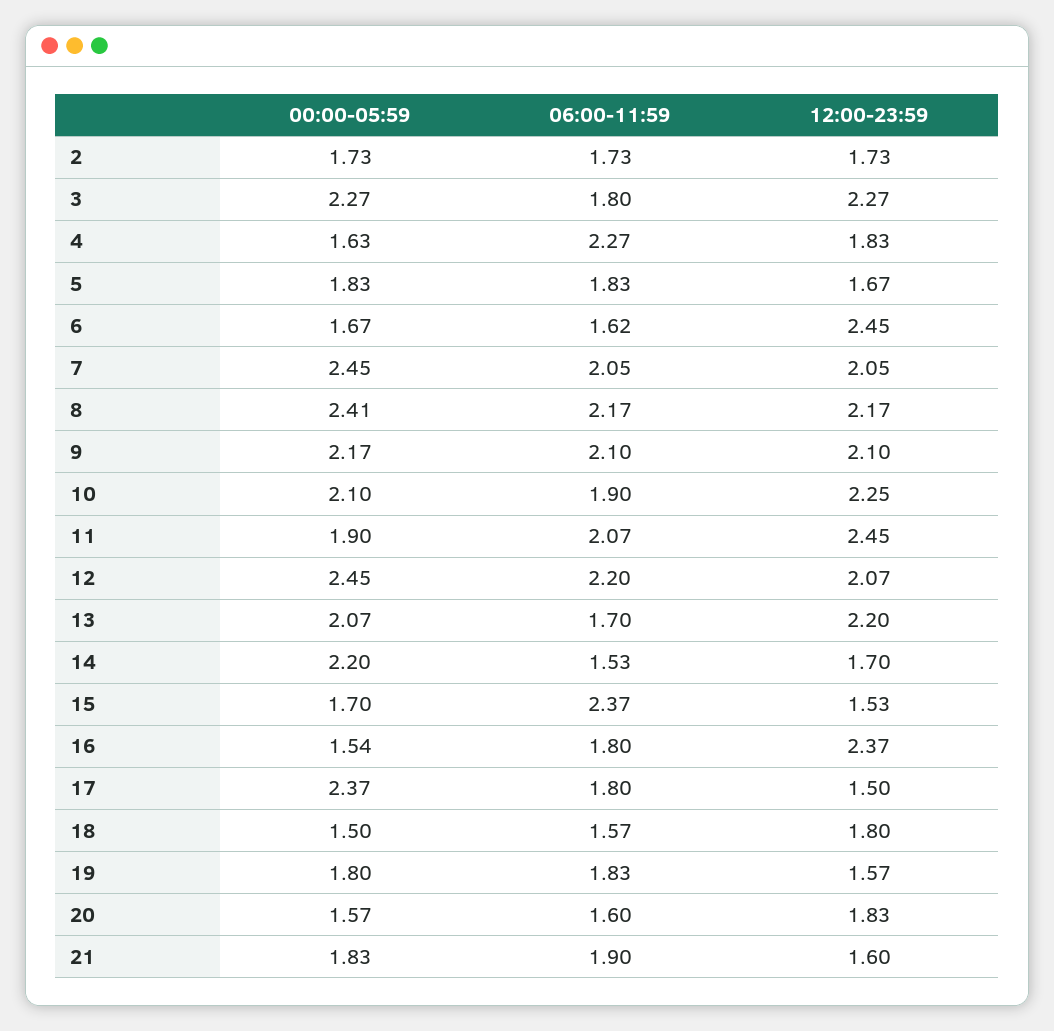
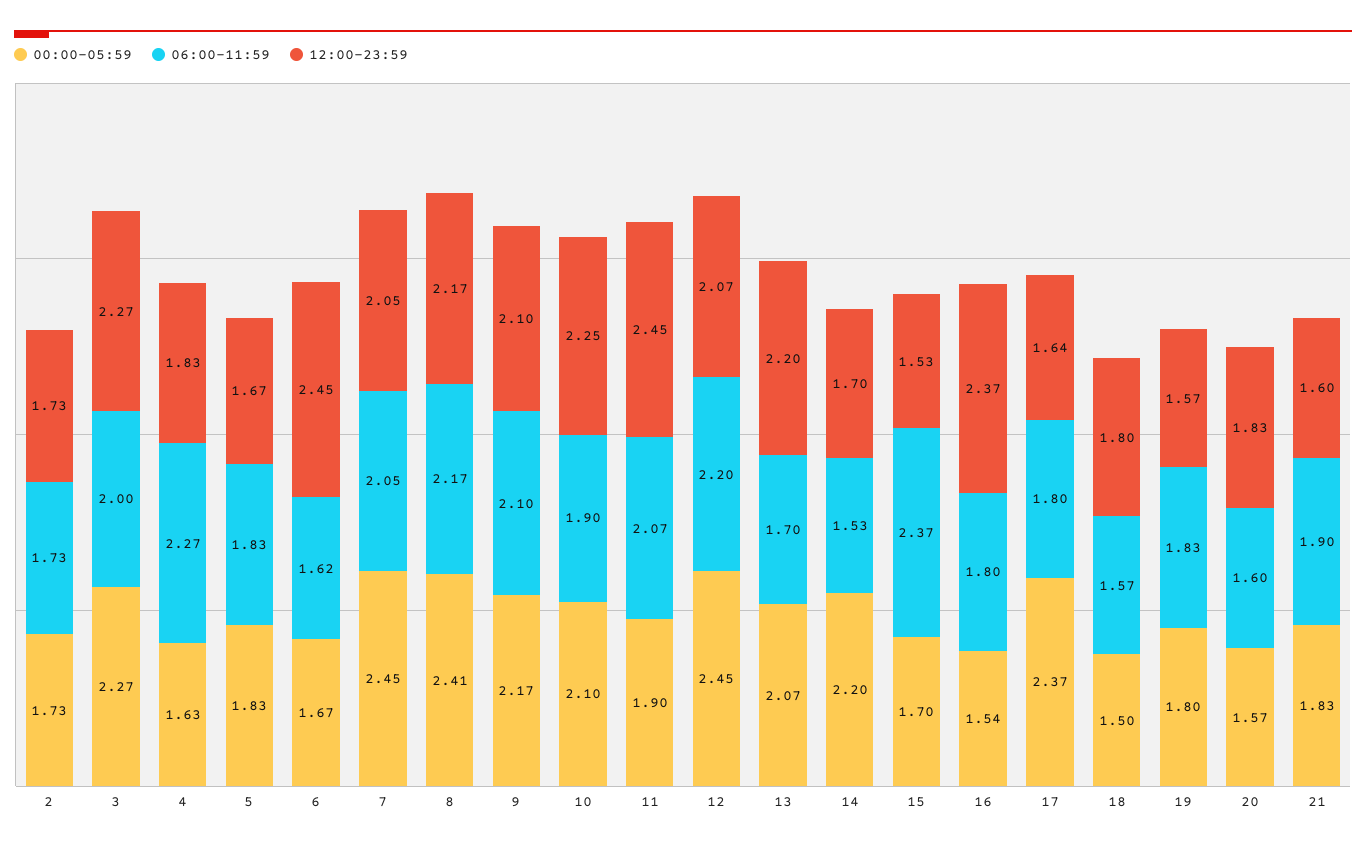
06:00-11:59, 3: 1.8 -> 2
12:00-23:59, 17: 1.5 -> 1.64

